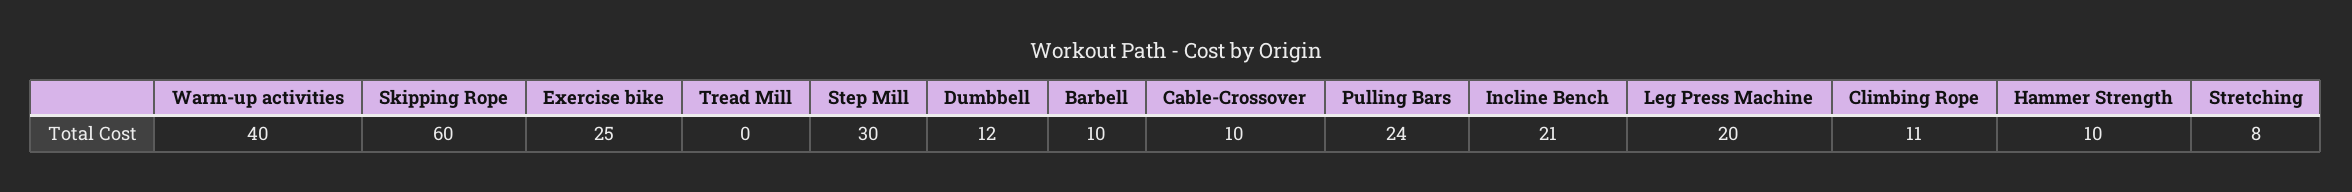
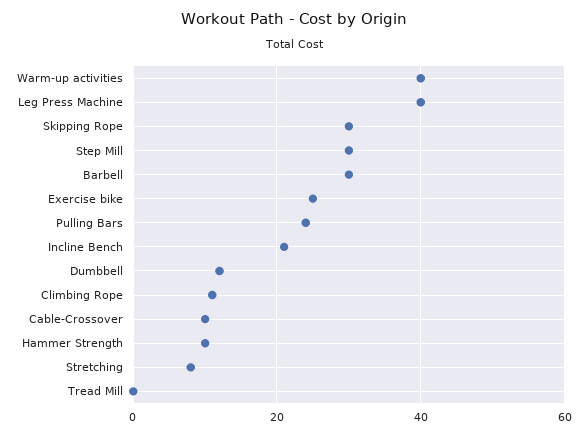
Skipping Rope: 60 -> 30
Barbell: 10 -> 30
Leg Press Machine: 20 -> 40

